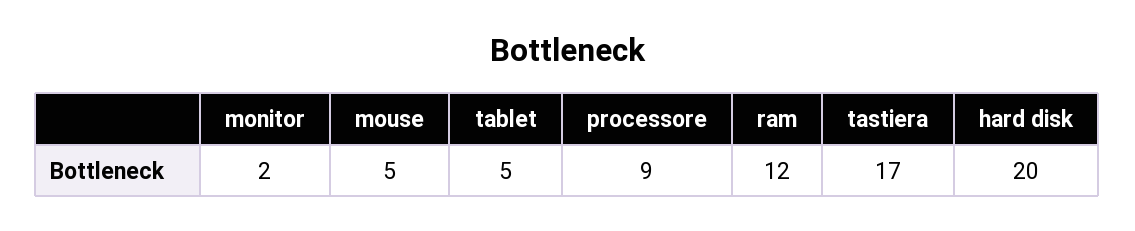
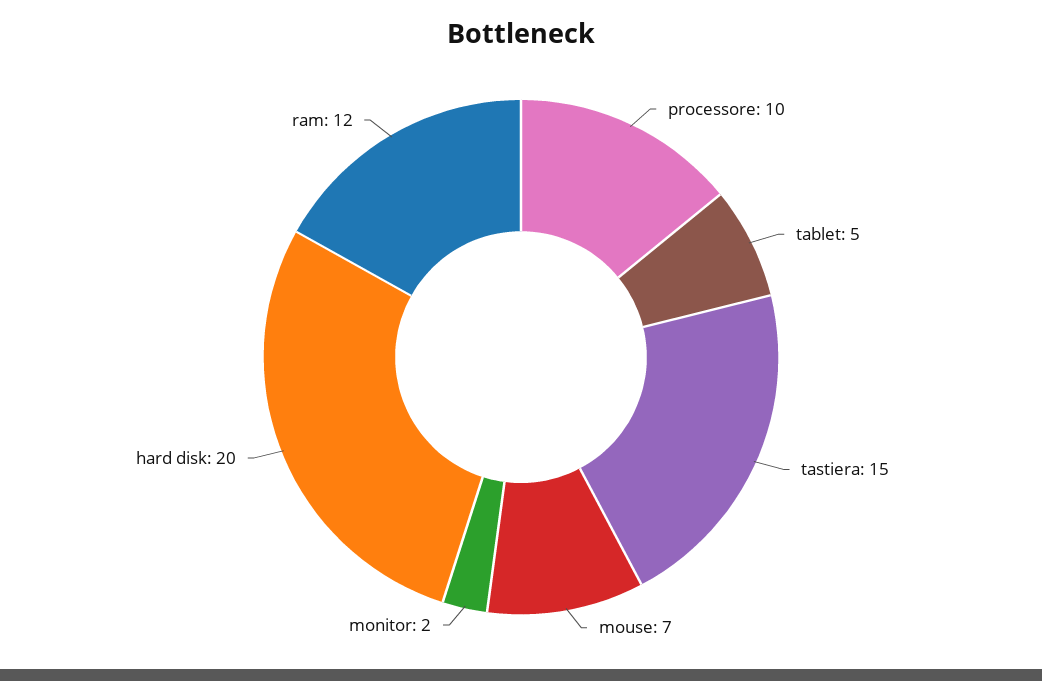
mouse: 5 -> 7
processore: 9 -> 10
tastiera: 17 -> 15

